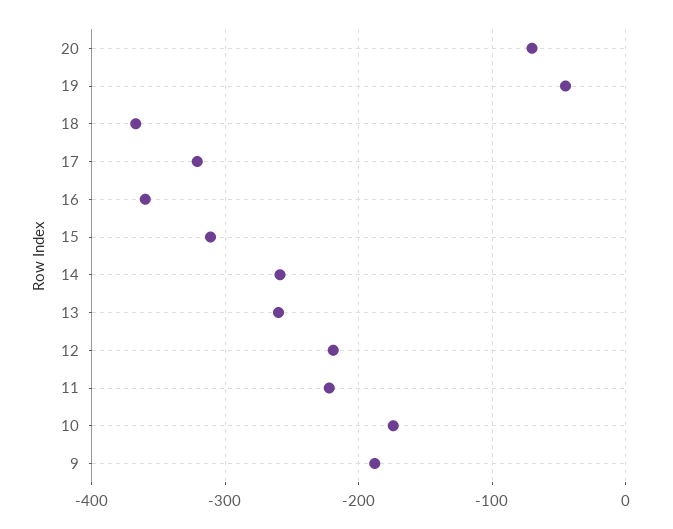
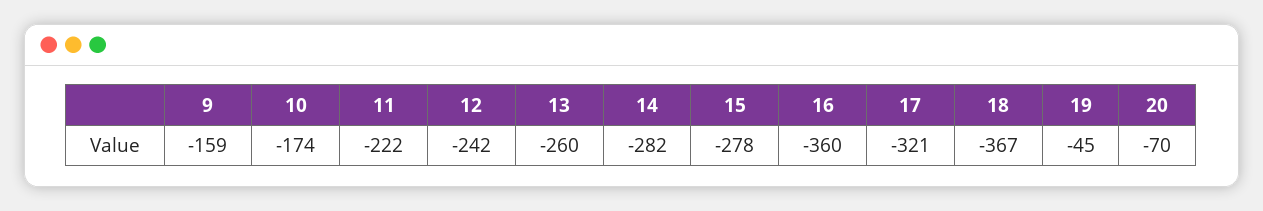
15: -310 -> -278
14: -260 -> -282
12: -220 -> -242
9: -190 -> -159

